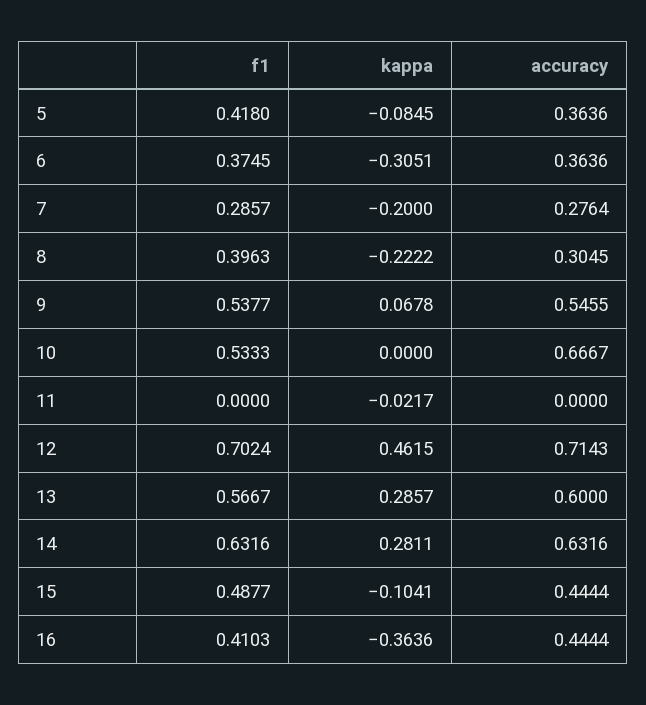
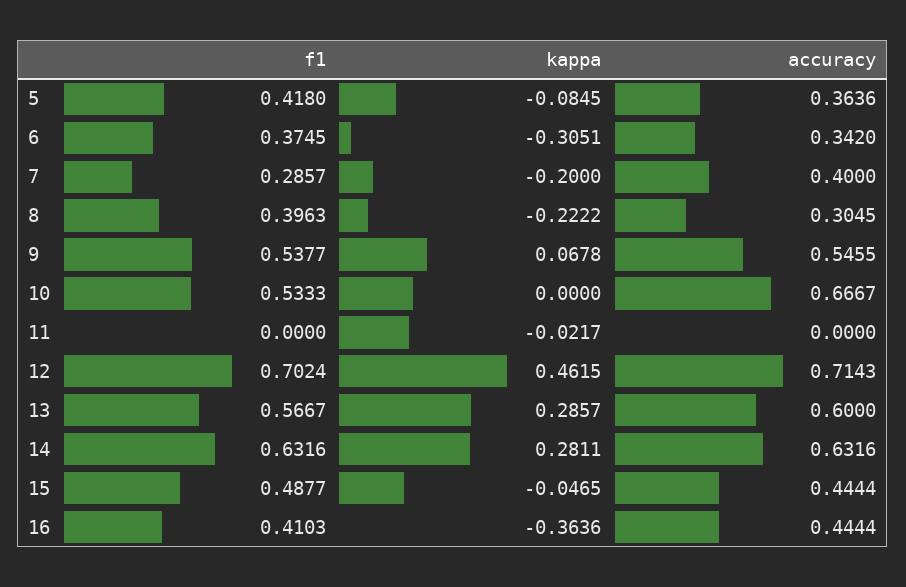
accuracy, 6: 0.3636 -> 0.342
accuracy, 7: 0.2764 -> 0.4
kappa, 15: -0.1041 -> -0.0465

